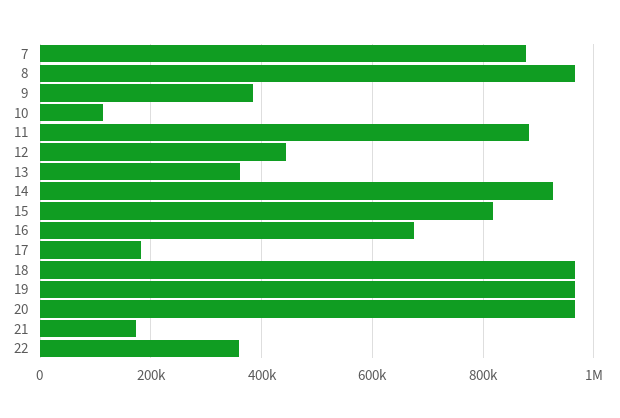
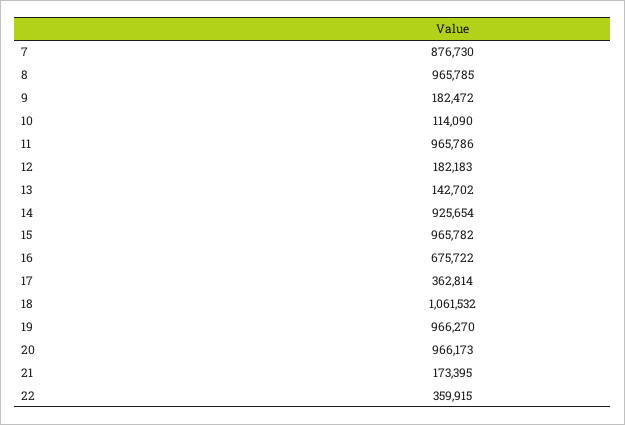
9: 380000 -> 182472
11: 880000 -> 965786
12: 440000 -> 182183
13: 360000 -> 142702
15: 820000 -> 965782
17: 180000 -> 362814
18: 960000 -> 1061532

